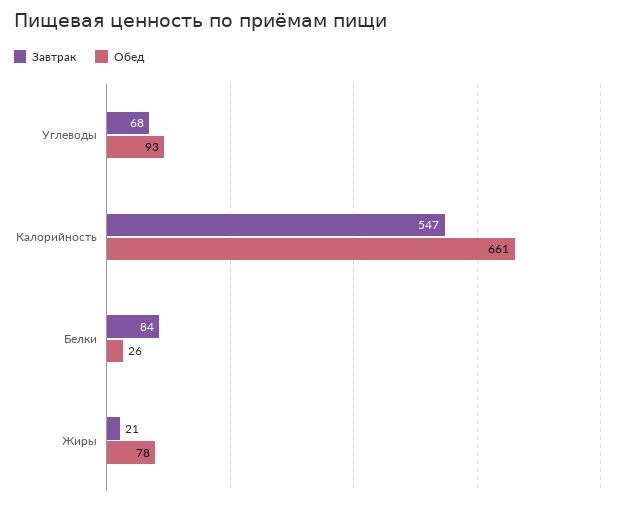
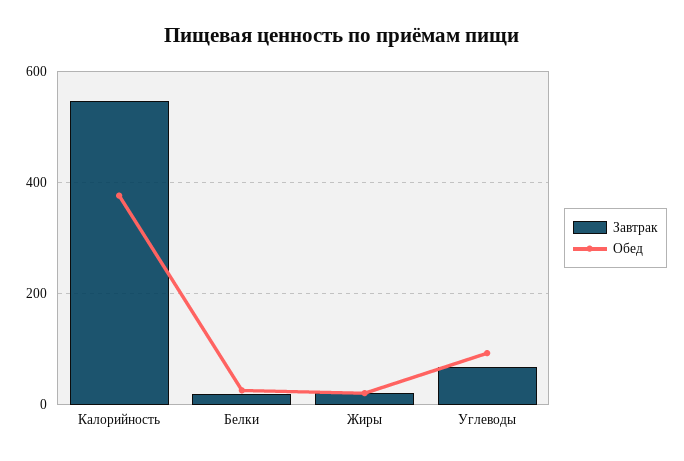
Обед, Калорийность: 661 -> 380
Завтрак, Белки: 84 -> 20
Обед, Жиры: 78 -> 20

